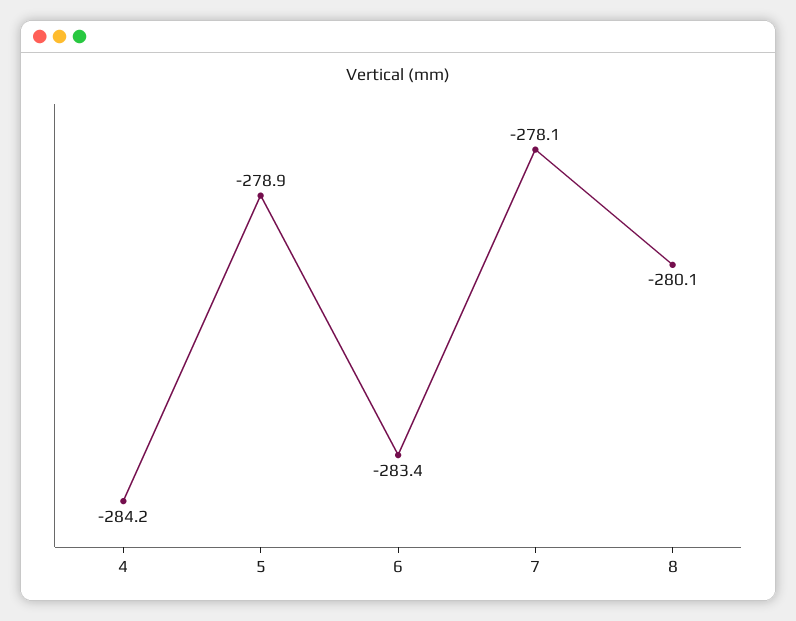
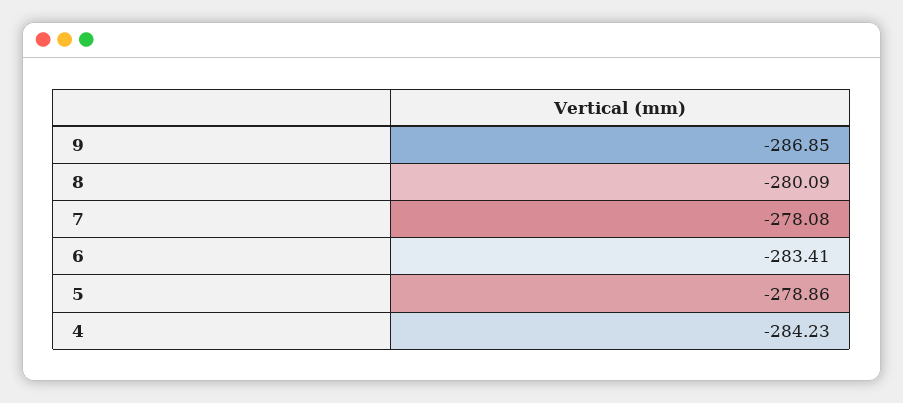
9: none -> -286.85

